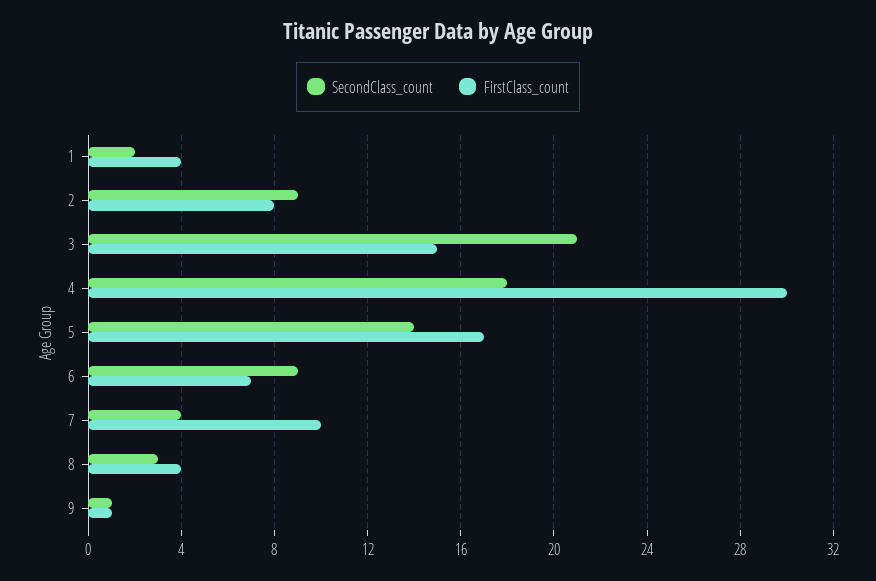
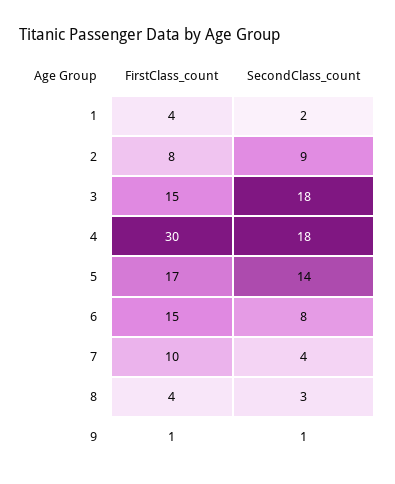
SecondClass_count, 3: 21 -> 18
SecondClass_count, 6: 9 -> 8
FirstClass_count, 6: 7 -> 15

